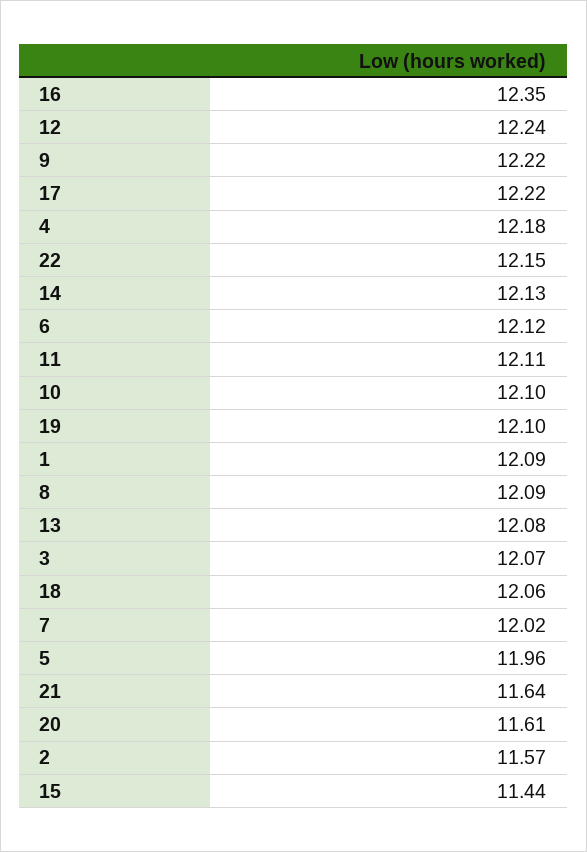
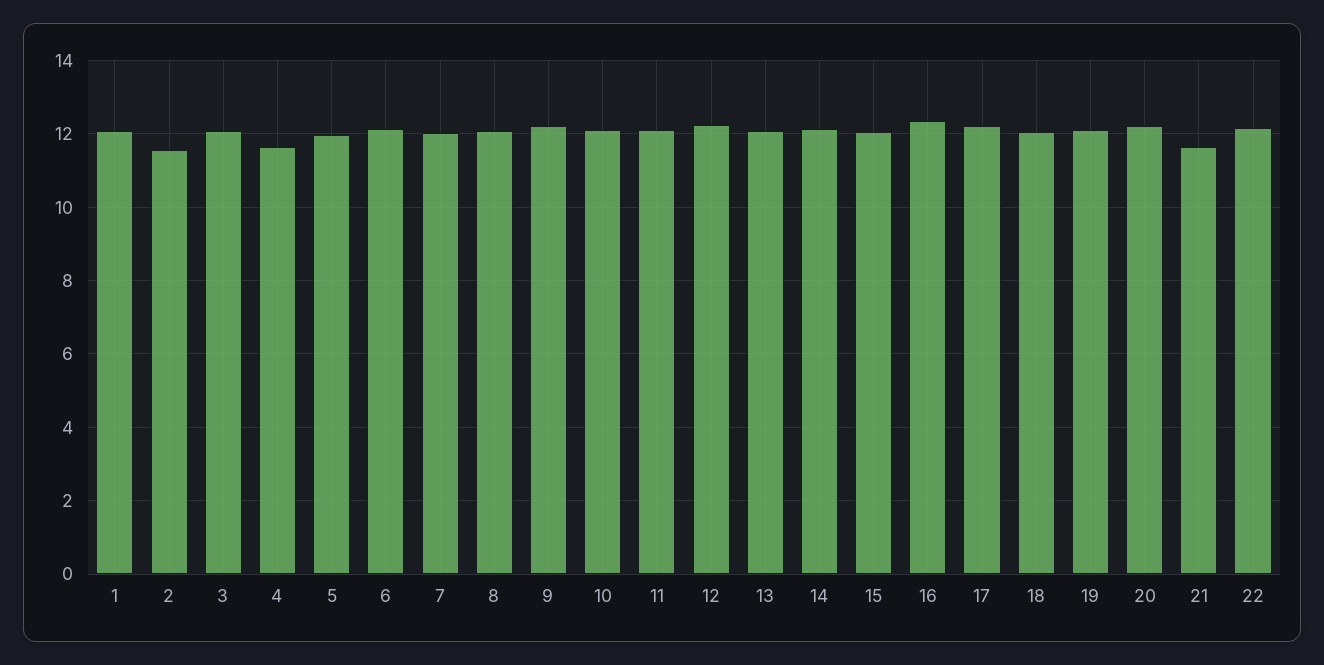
4: 12.18 -> 11.6
20: 11.61 -> 12.2
15: 11.44 -> 12

